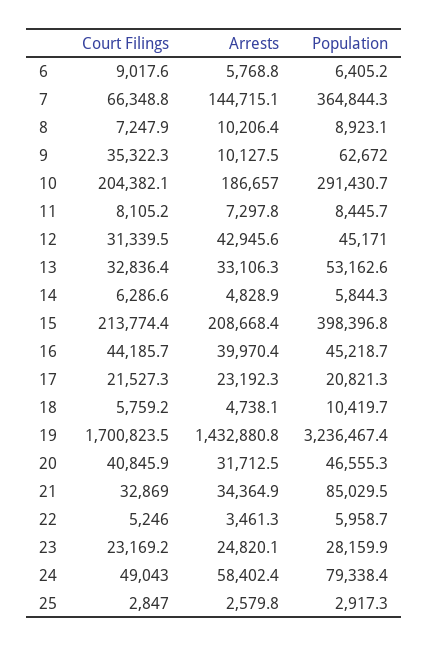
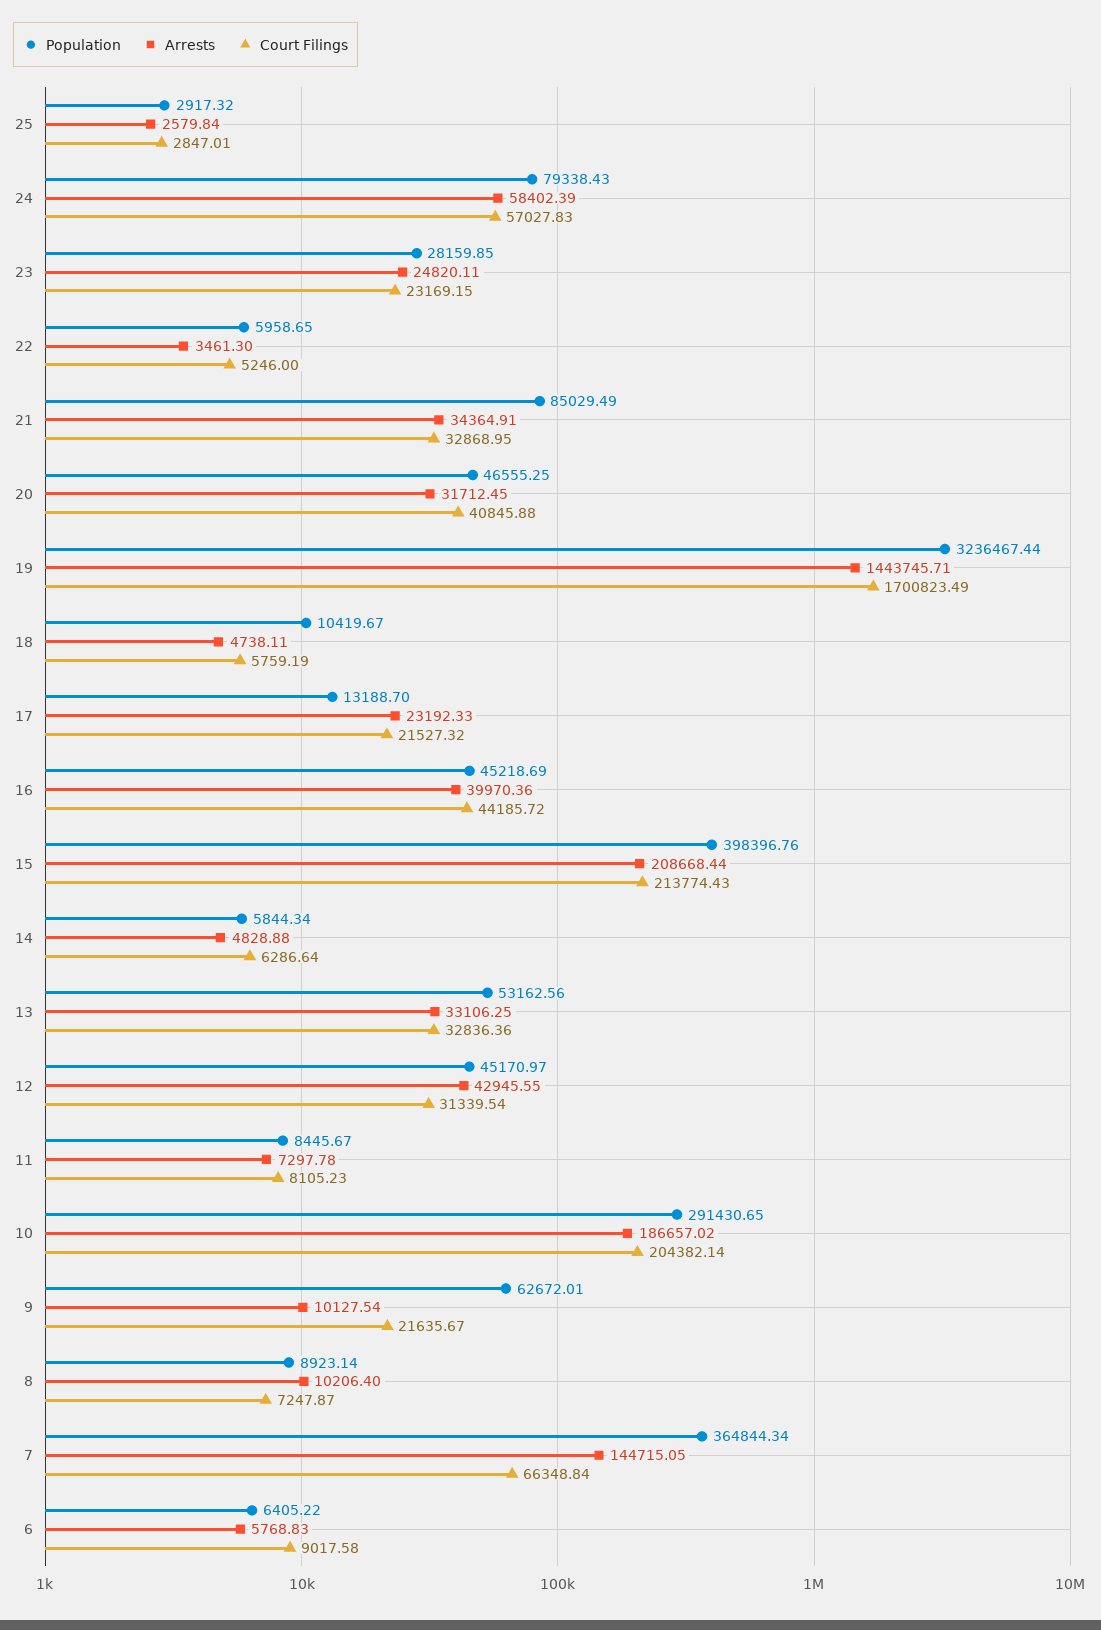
Court Filings, 9: 35322.3 -> 21635.67
Population, 17: 20821.3 -> 13188.7
Arrests, 19: 1432880.8 -> 1443745.71
Court Filings, 24: 49043 -> 57027.83

